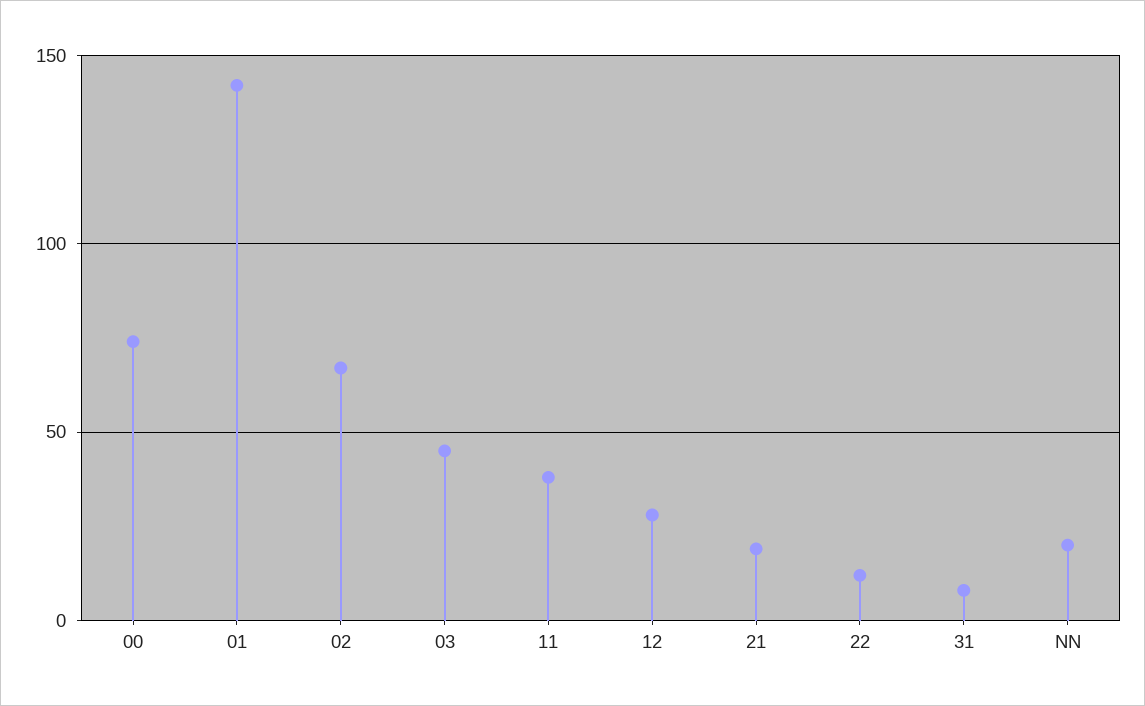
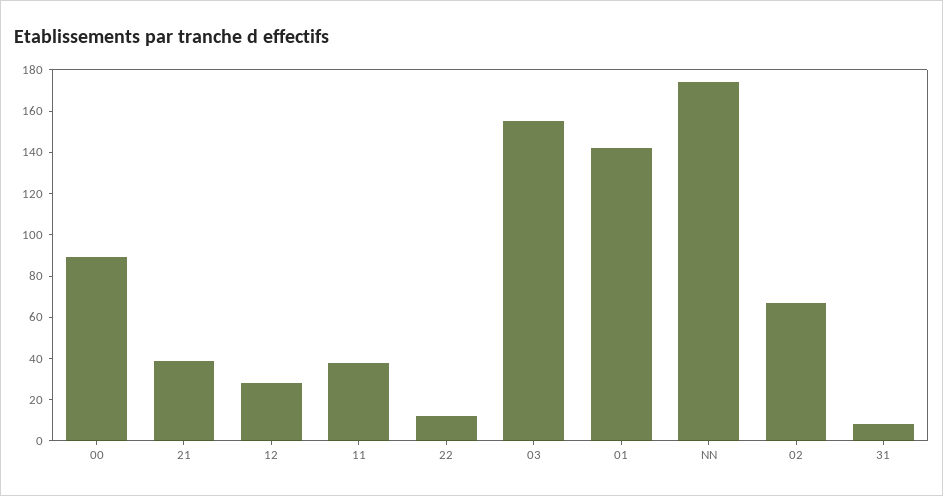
00: 75 -> 90
03: 45 -> 155
21: 20 -> 40
NN: 20 -> 175

